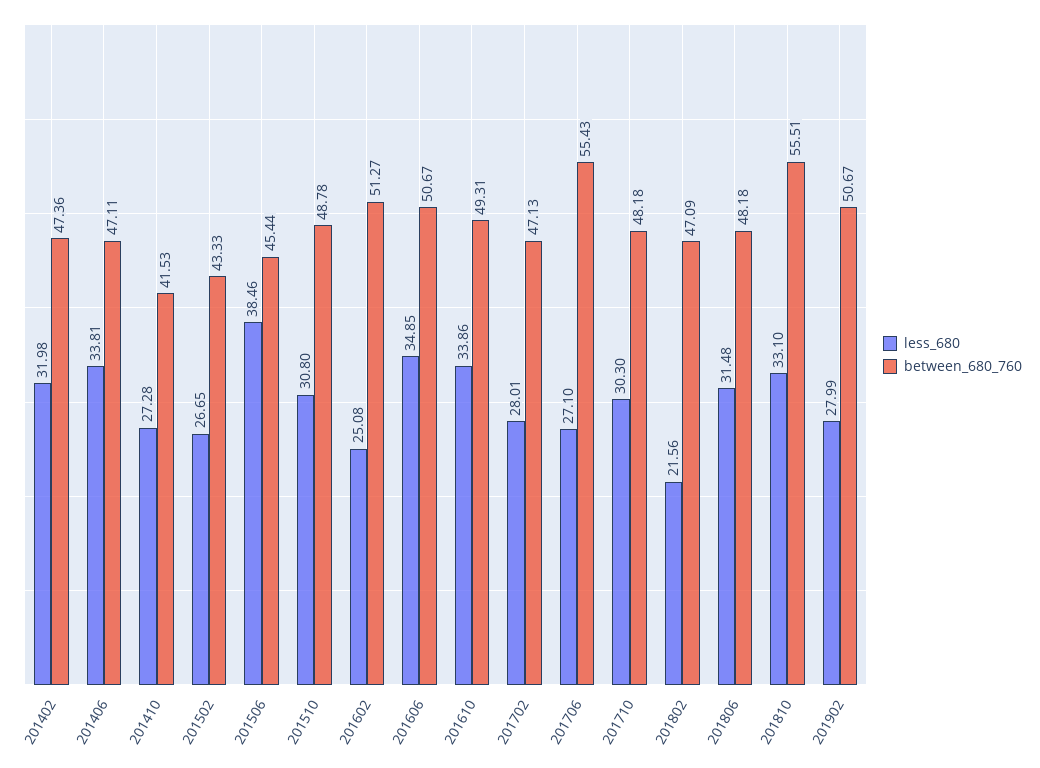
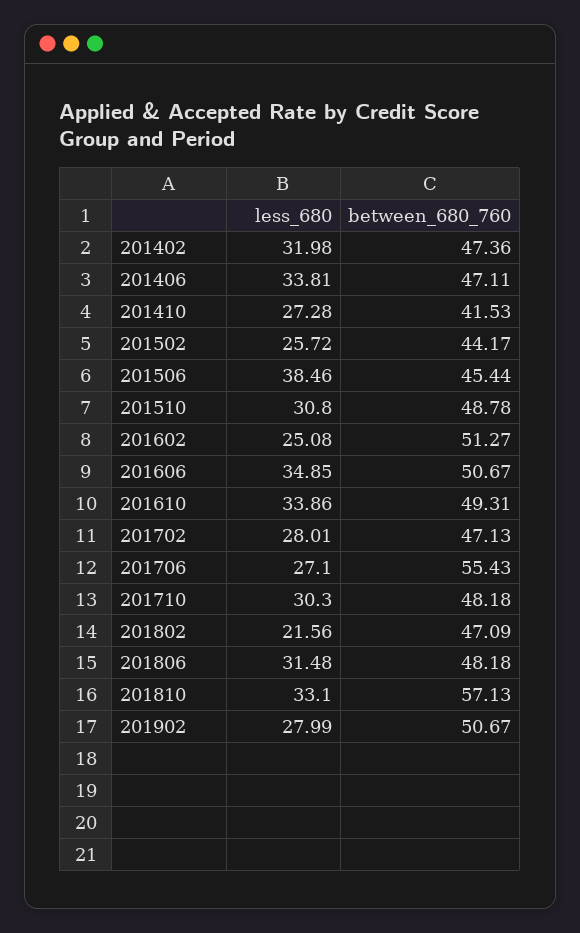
less_680, 201502: 26.65 -> 25.72
between_680_760, 201502: 43.33 -> 44.17
between_680_760, 201810: 55.51 -> 57.13

